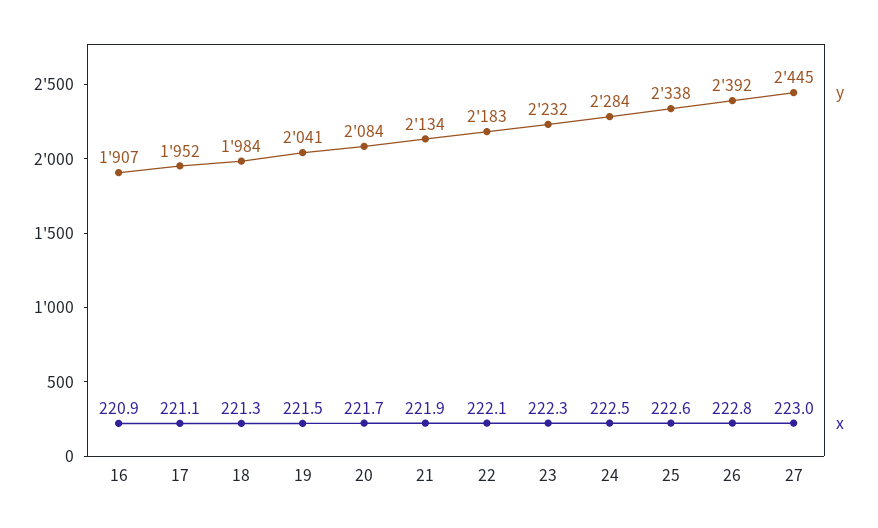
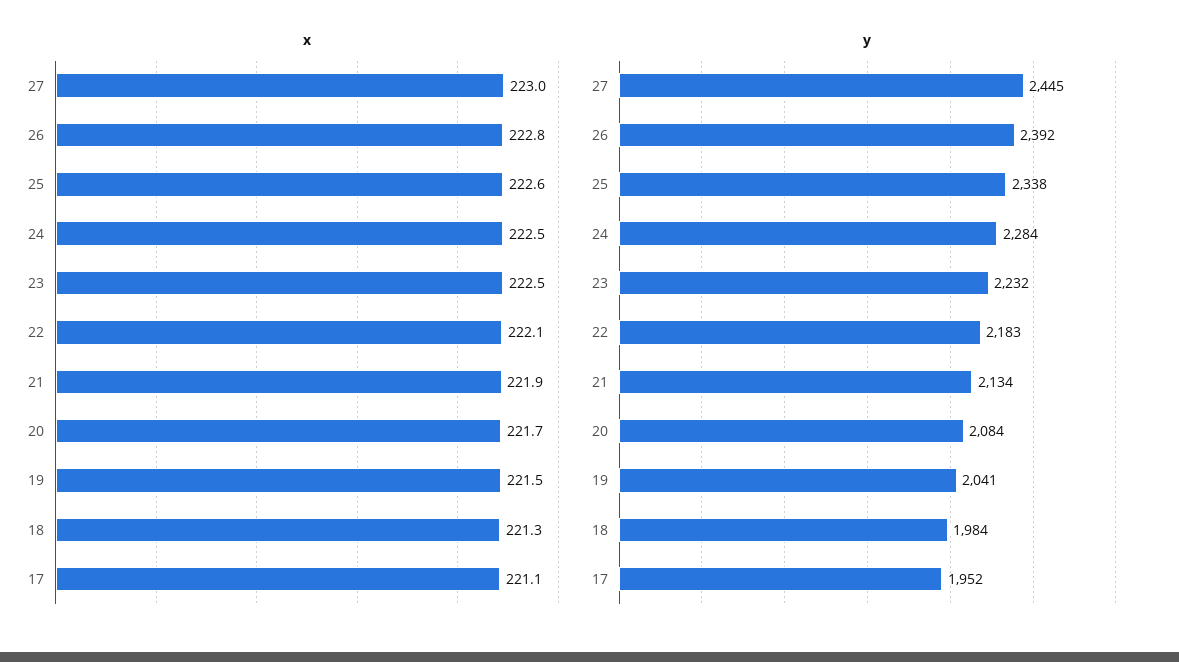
y, 16: 1907 -> none
x, 16: 220.9 -> none
x, 23: 222.3 -> 222.5

